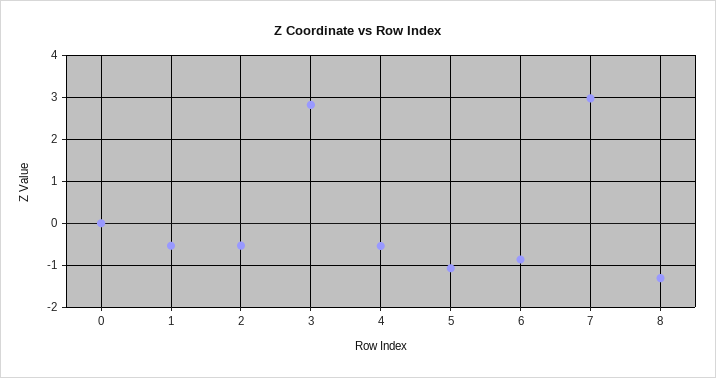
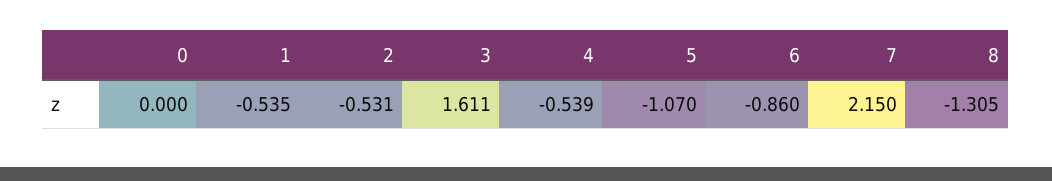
3: 2.8 -> 1.611
7: 3 -> 2.15

